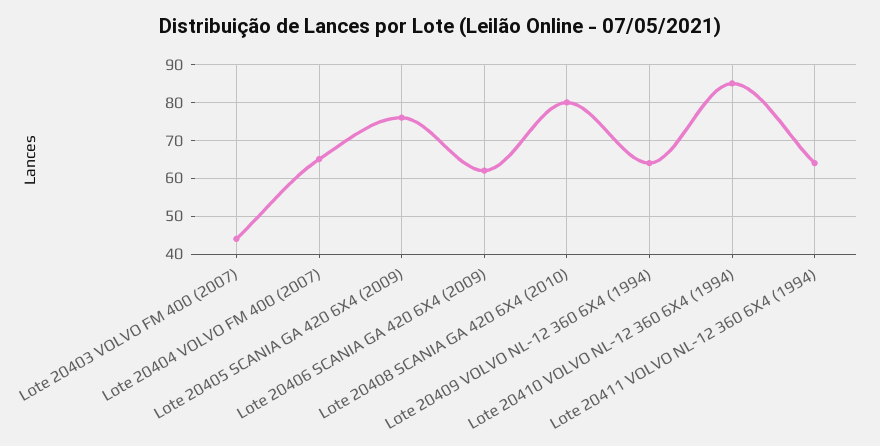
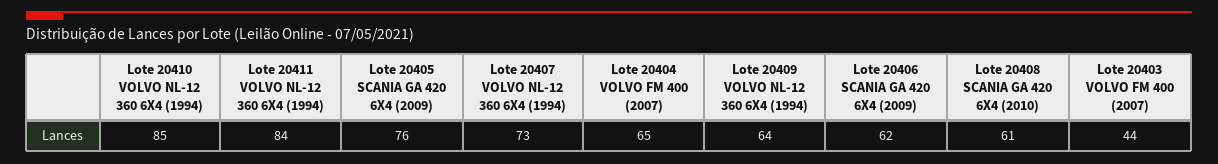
Lote 20408 SCANIA GA 420 6X4 (2010): 80 -> 61
Lote 20411 VOLVO NL-12 360 6X4 (1994): 65 -> 84
Lote 20407 VOLVO NL-12 360 6X4 (1994): none -> 73

